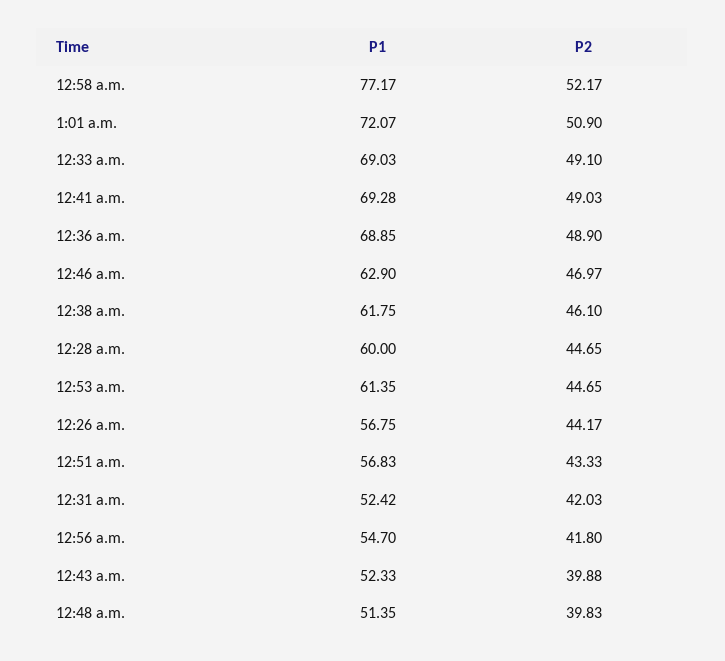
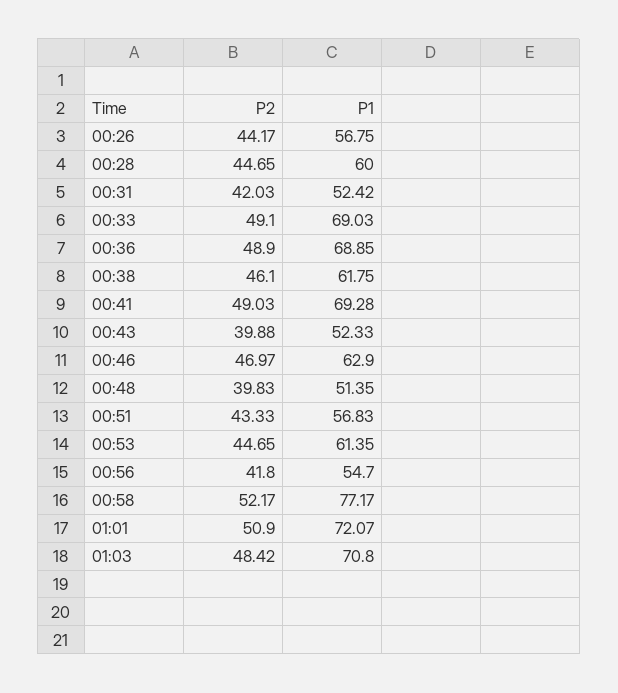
P2, 01:03: none -> 48.42
P1, 01:03: none -> 70.8

